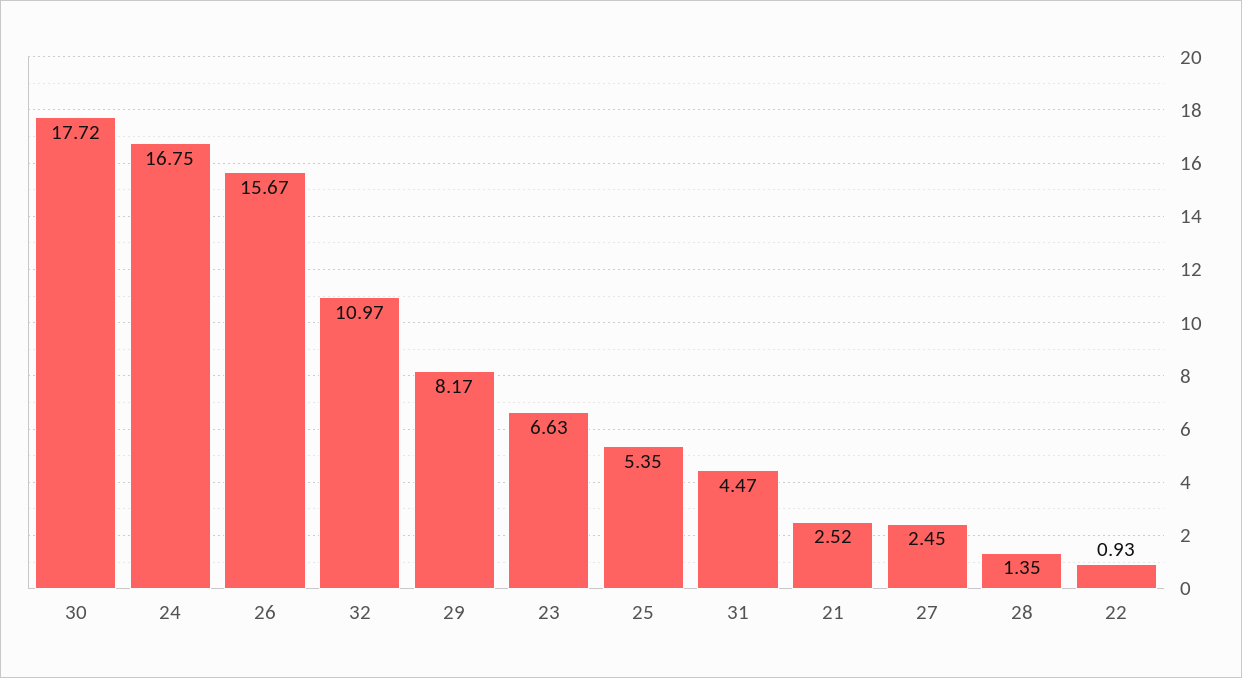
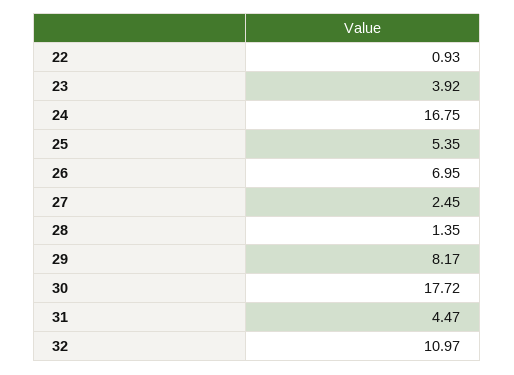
26: 15.67 -> 6.95
23: 6.63 -> 3.92
21: 2.52 -> none

